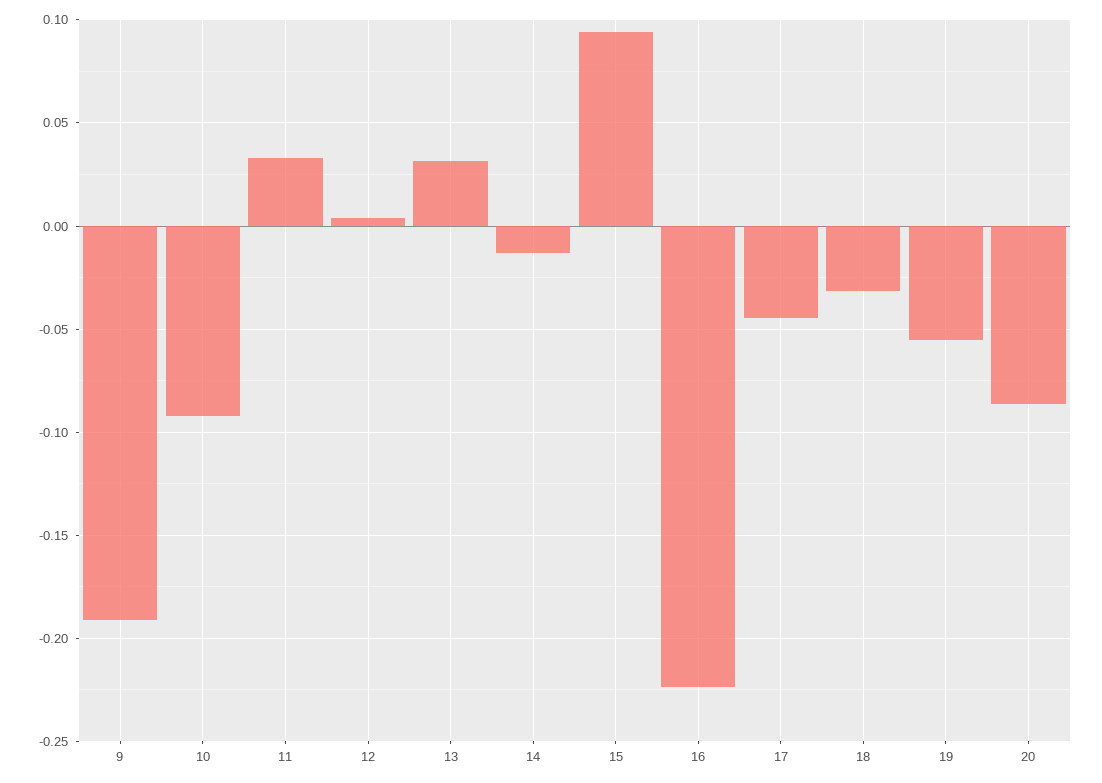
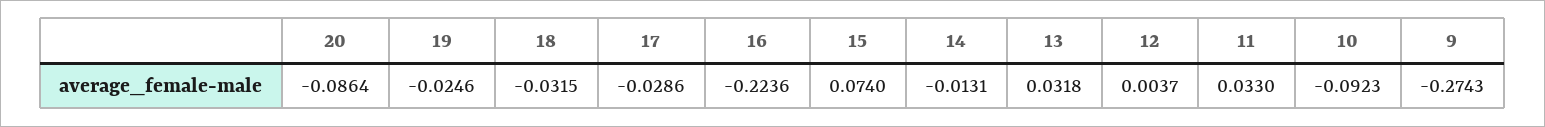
9: -0.19 -> -0.2743
15: 0.095 -> 0.074
17: -0.045 -> -0.0286
19: -0.055 -> -0.0246

